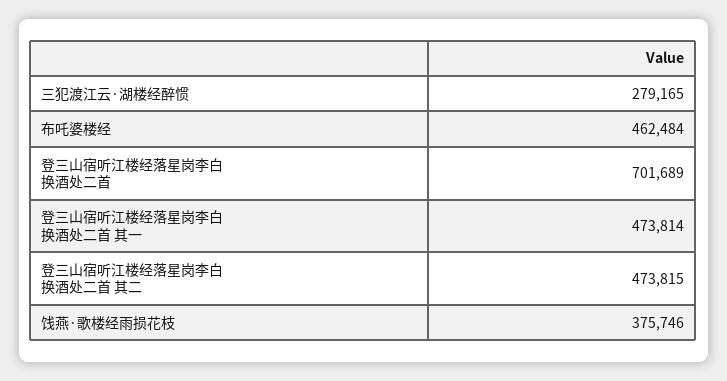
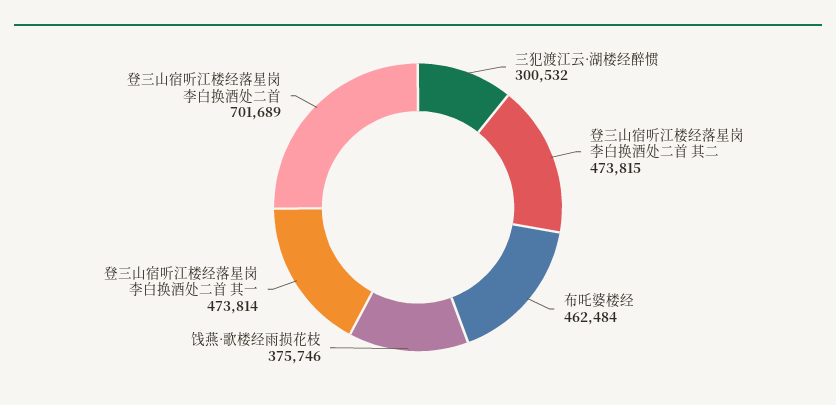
三犯渡江云·湖楼经醉惯: 279165 -> 300532

